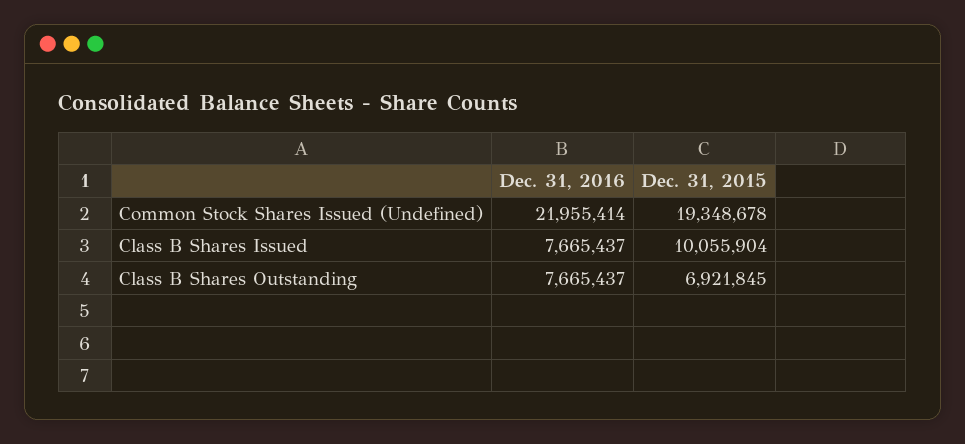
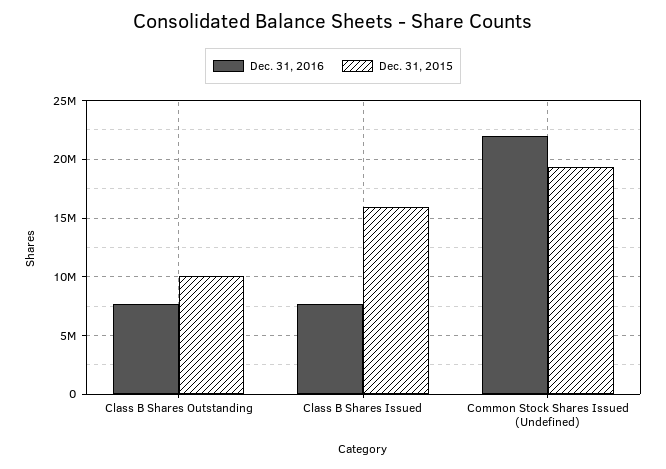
Dec. 31, 2015, Class B Shares Issued: 10055904 -> 16000000
Dec. 31, 2015, Class B Shares Outstanding: 6921845 -> 10000000

